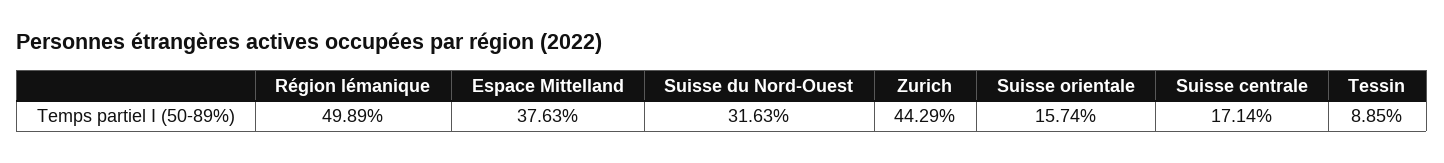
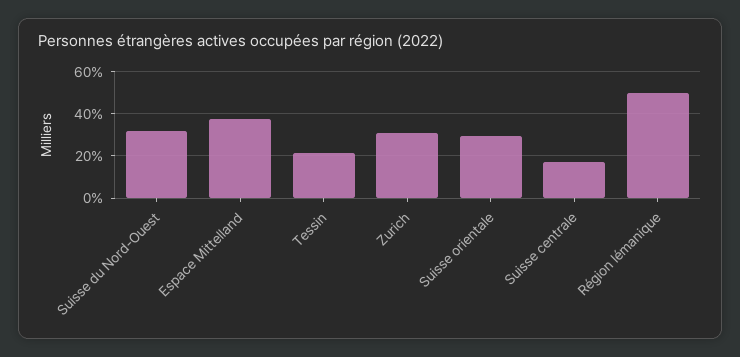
Zurich: 44.29 -> 30
Suisse orientale: 15.74 -> 30
Tessin: 8.85 -> 20

